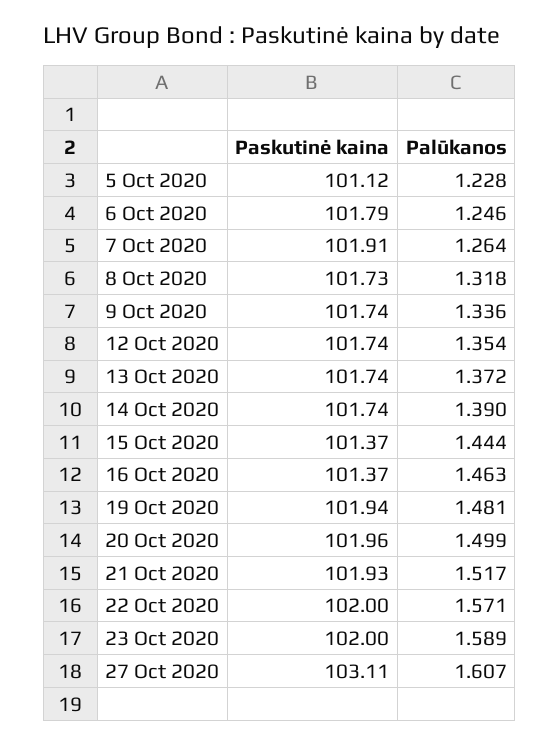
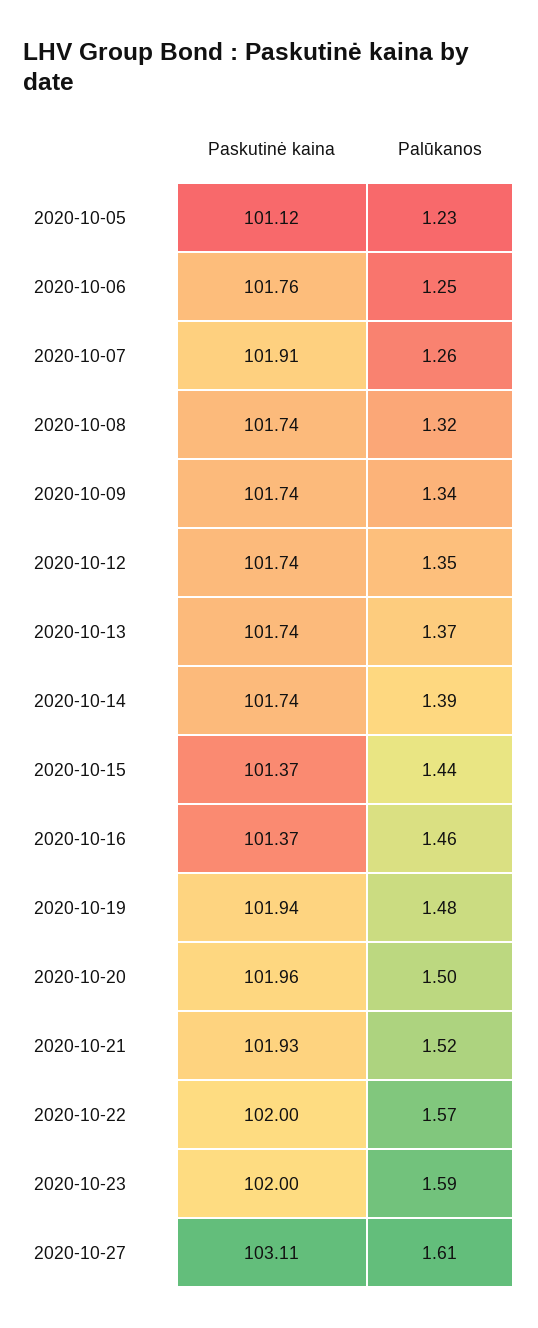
Paskutinė kaina, 6 Oct 2020: 101.79 -> 101.76
Paskutinė kaina, 8 Oct 2020: 101.73 -> 101.74

